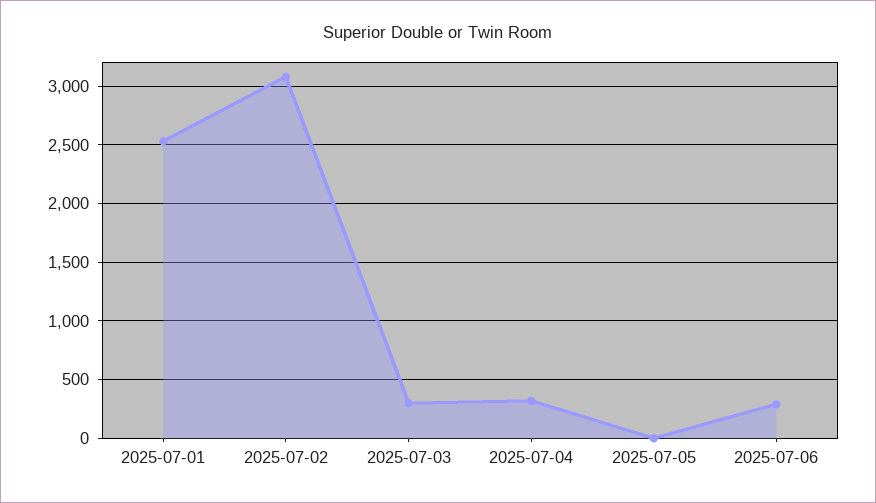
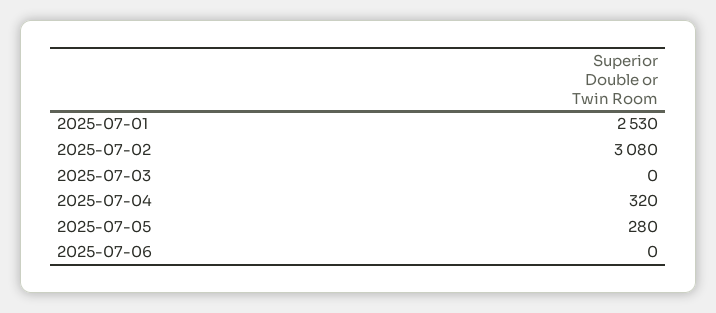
2025-07-03: 300 -> 0
2025-07-05: 0 -> 280
2025-07-06: 300 -> 0

